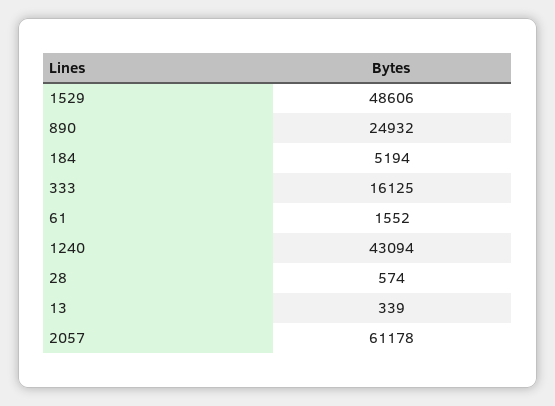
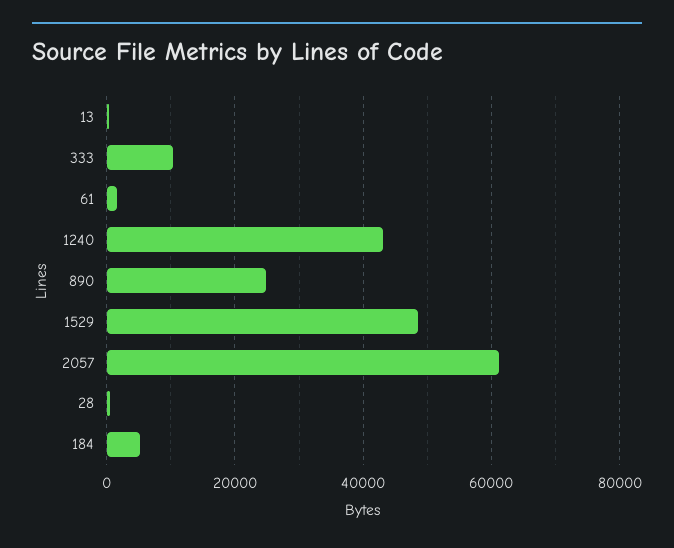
333: 16125 -> 10000

